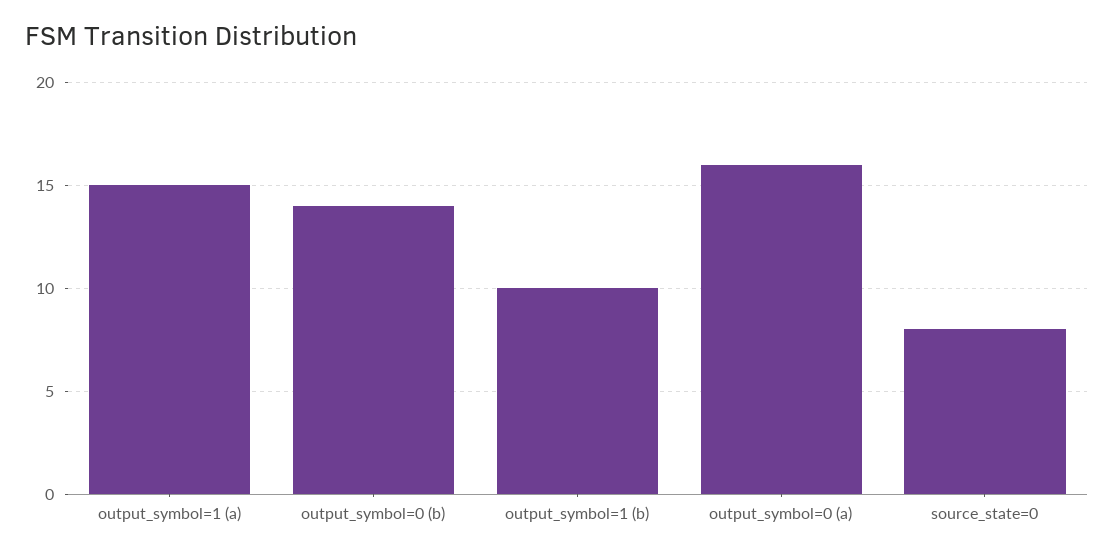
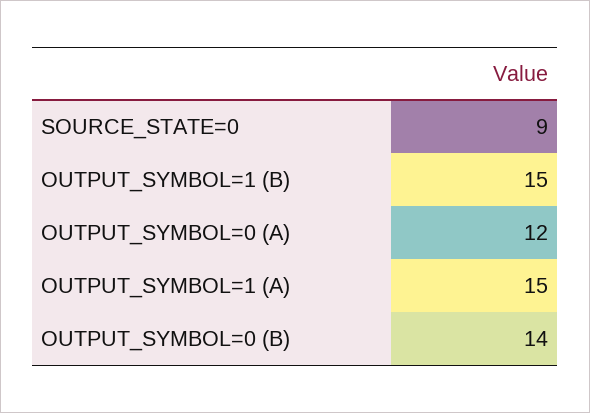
output_symbol=1 (b): 10 -> 15
output_symbol=0 (a): 16 -> 12
source_state=0: 8 -> 9

